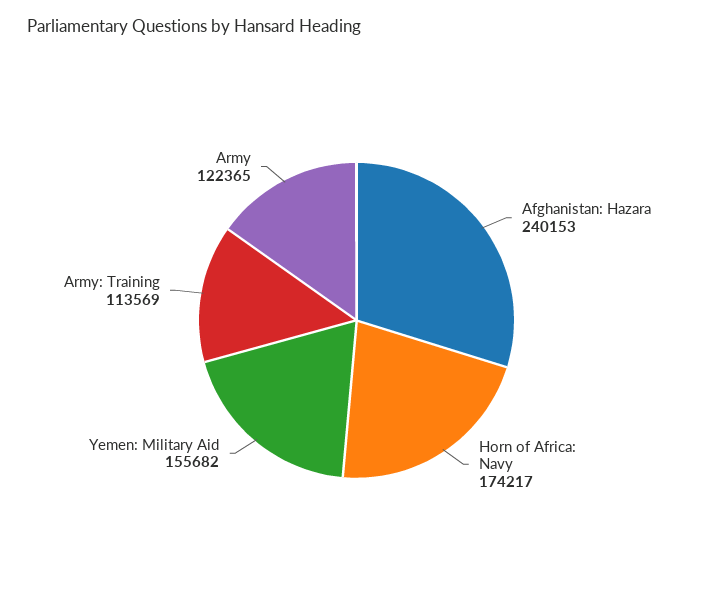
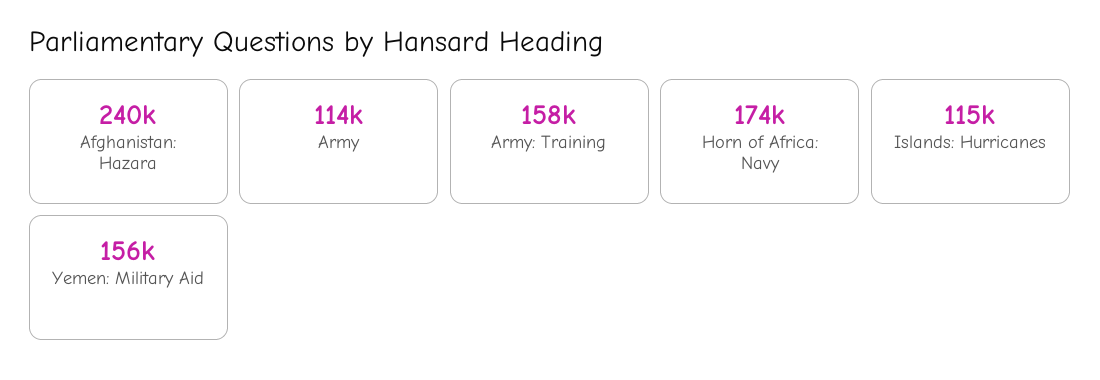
Army: Training: 113569 -> 158000
Army: 122365 -> 114000
Islands: Hurricanes: none -> 115000

